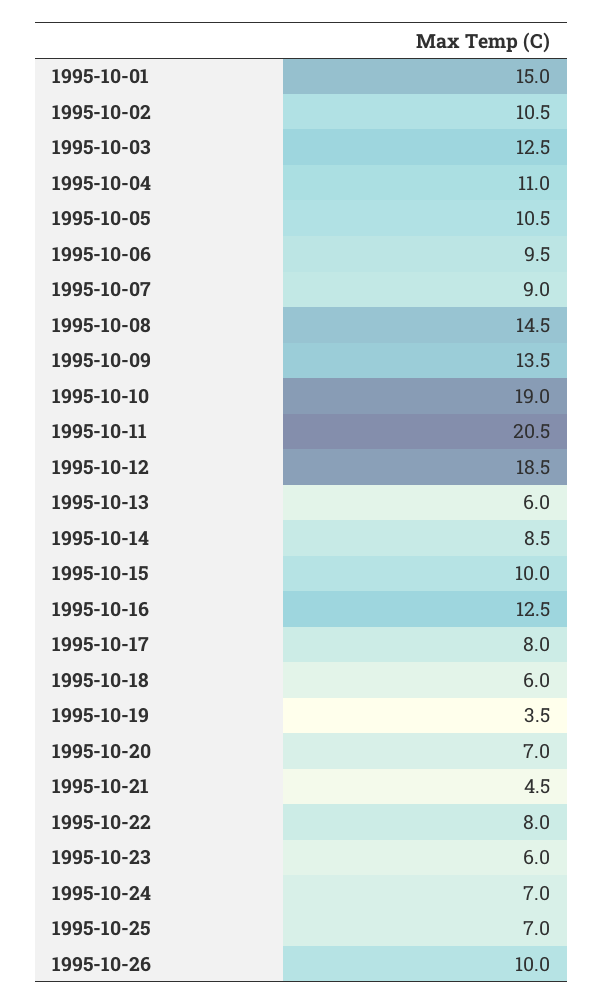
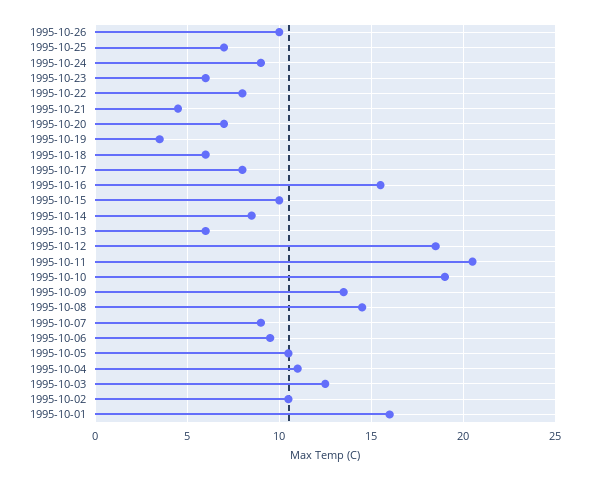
1995-10-01: 15 -> 16
1995-10-16: 12.5 -> 15.5
1995-10-24: 7 -> 9

